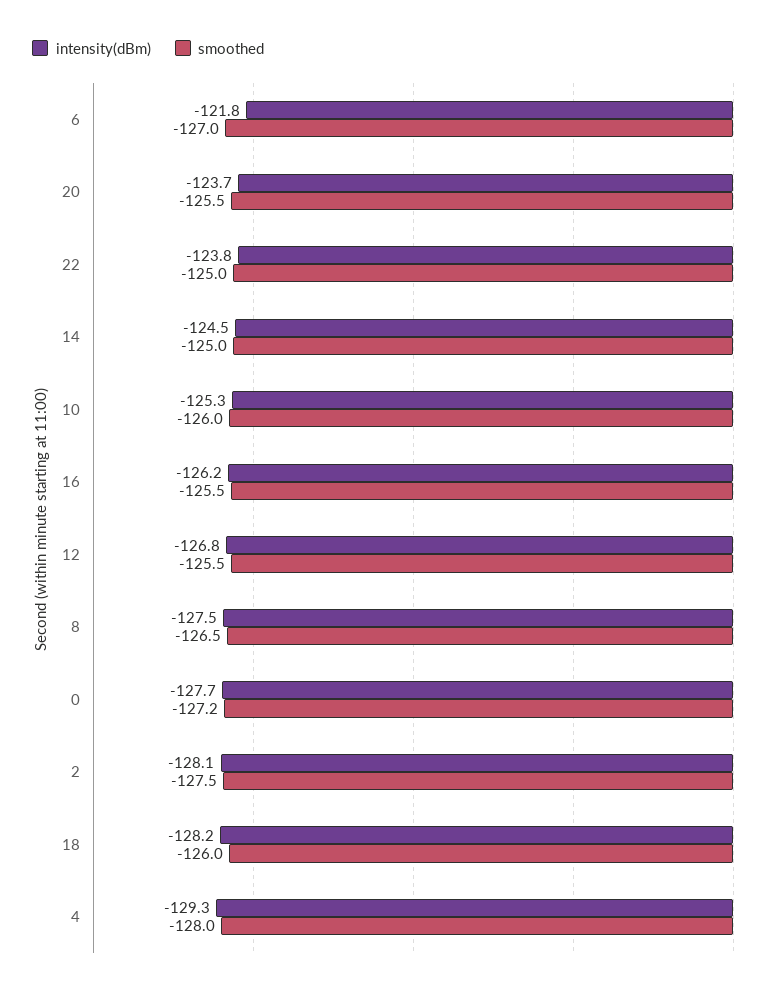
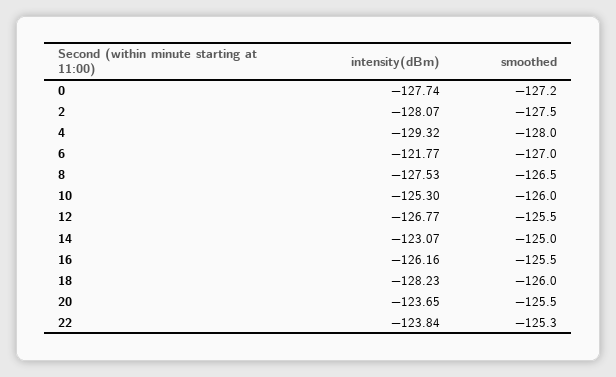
smoothed, 22: -125 -> -125.3
intensity(dBm), 14: -124.5 -> -123.07

